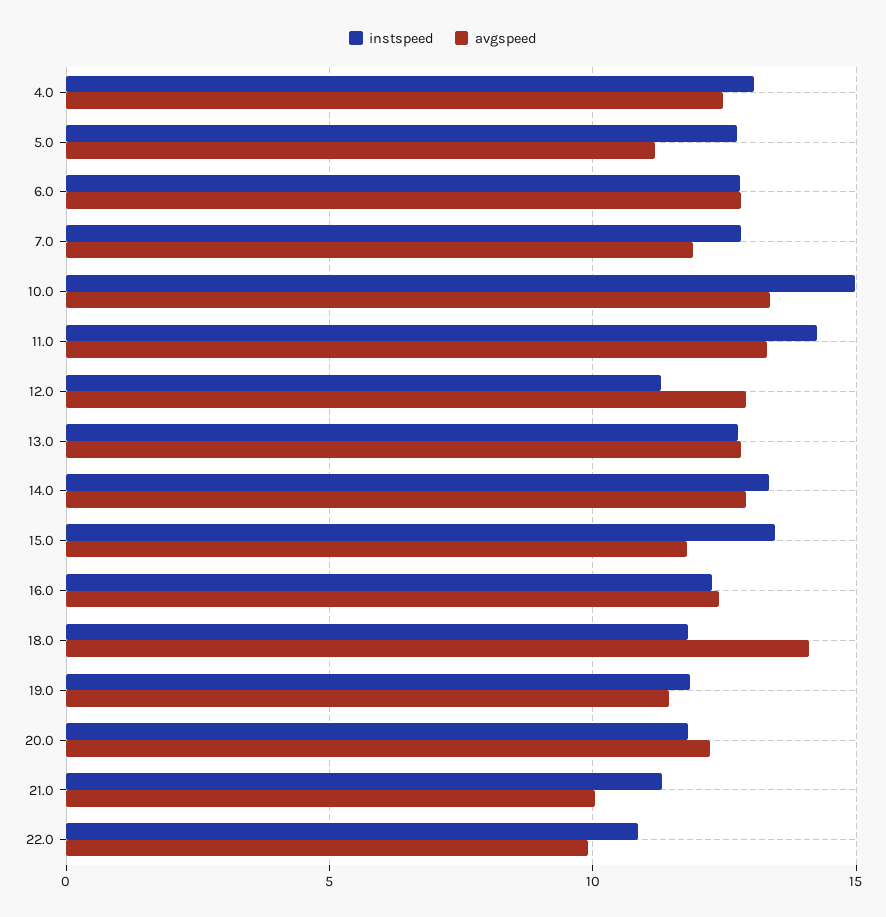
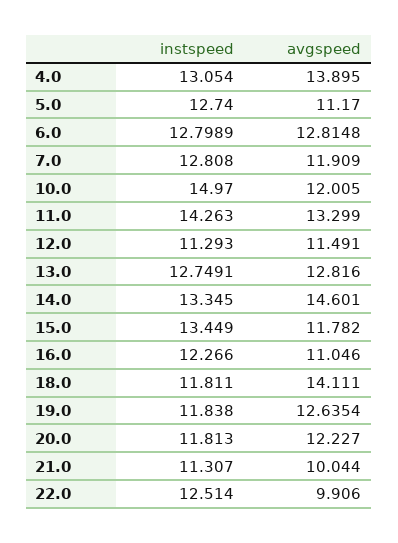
avgspeed, 4.0: 12.5 -> 13.895
avgspeed, 10.0: 13.5 -> 12.005
avgspeed, 12.0: 13 -> 11.491
avgspeed, 14.0: 13 -> 14.601
avgspeed, 16.0: 12.5 -> 11.046
avgspeed, 19.0: 11.5 -> 12.6354
instspeed, 22.0: 11 -> 12.514

